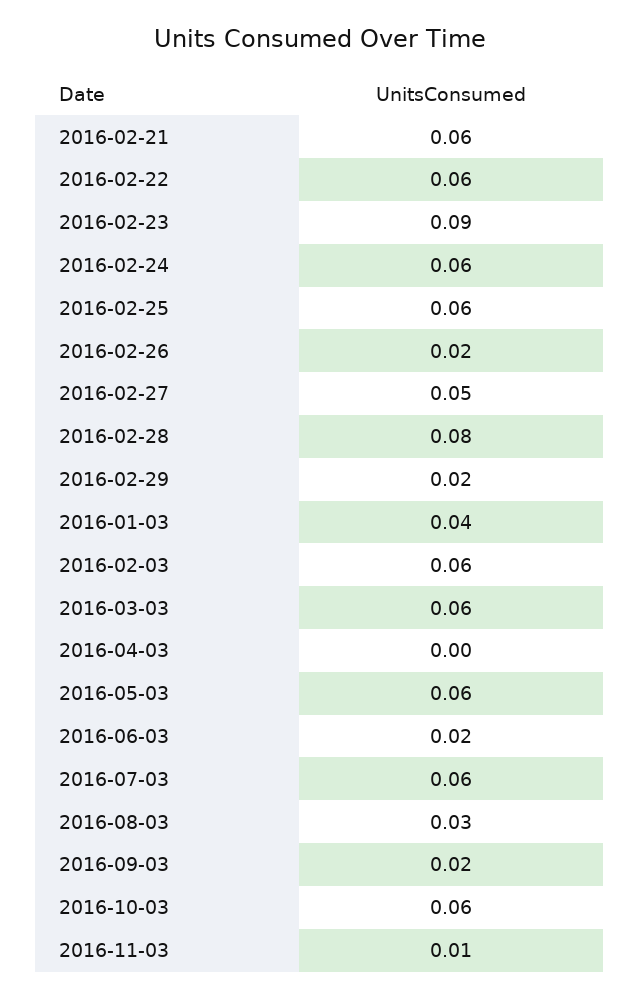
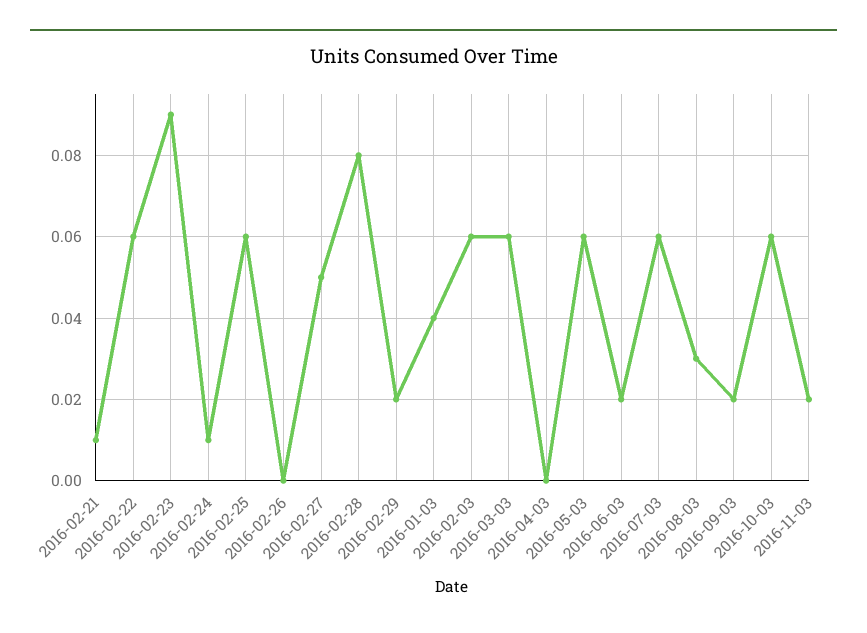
2016-02-21: 0.06 -> 0.01
2016-02-24: 0.06 -> 0.01
2016-02-26: 0.02 -> 0
2016-11-03: 0.01 -> 0.02

